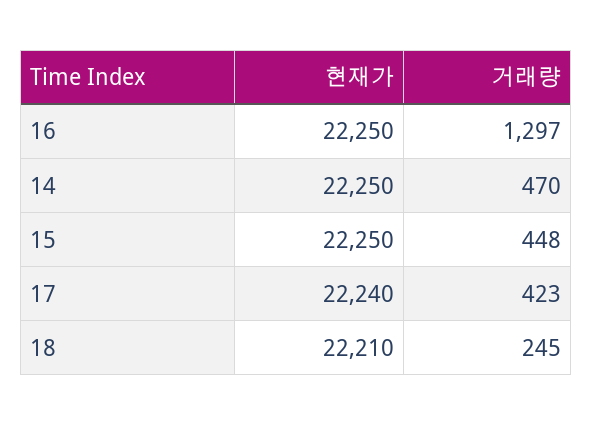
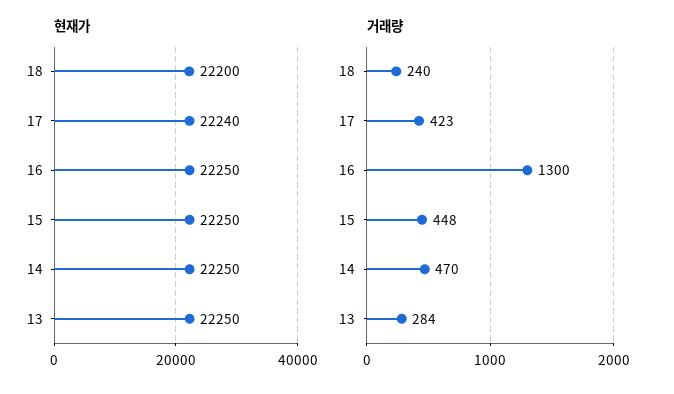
거래량, 16: 1297 -> 1300
현재가, 18: 22210 -> 22200
거래량, 18: 245 -> 240
현재가, 13: none -> 22250
거래량, 13: none -> 284

